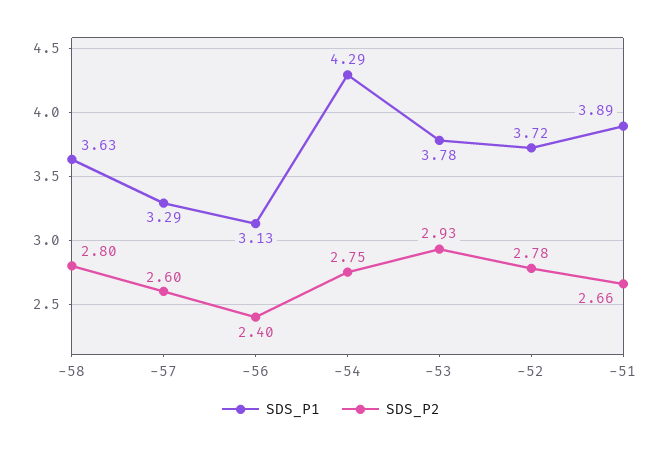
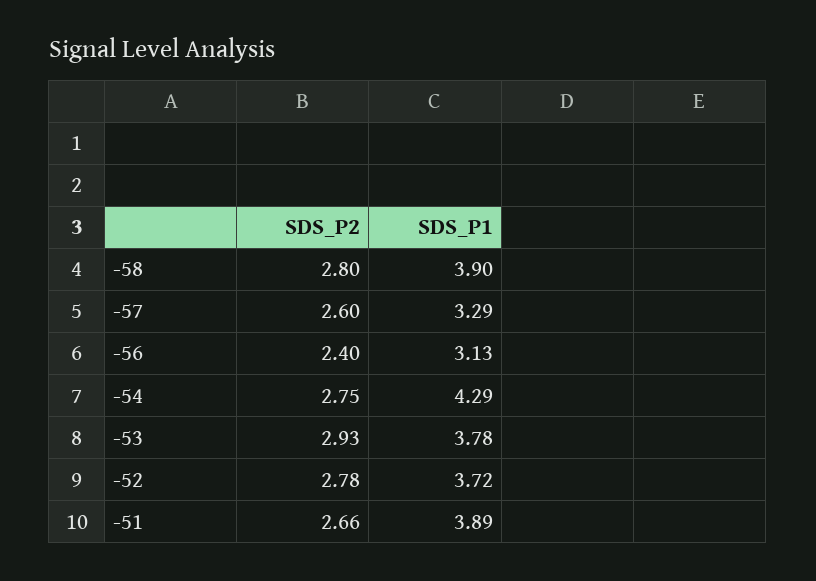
SDS_P1, -58: 3.63 -> 3.9

